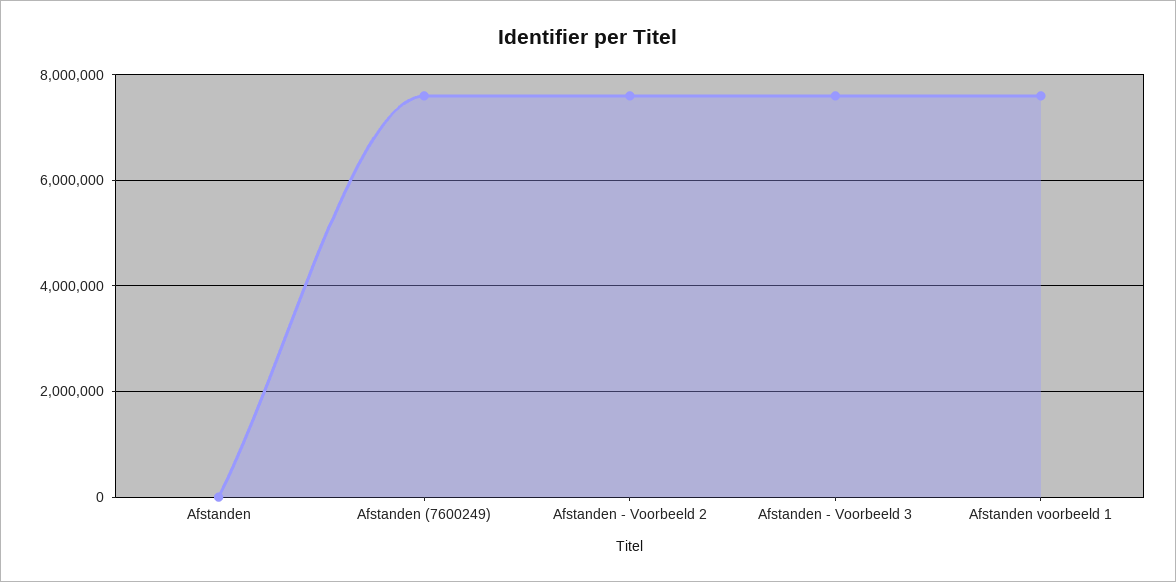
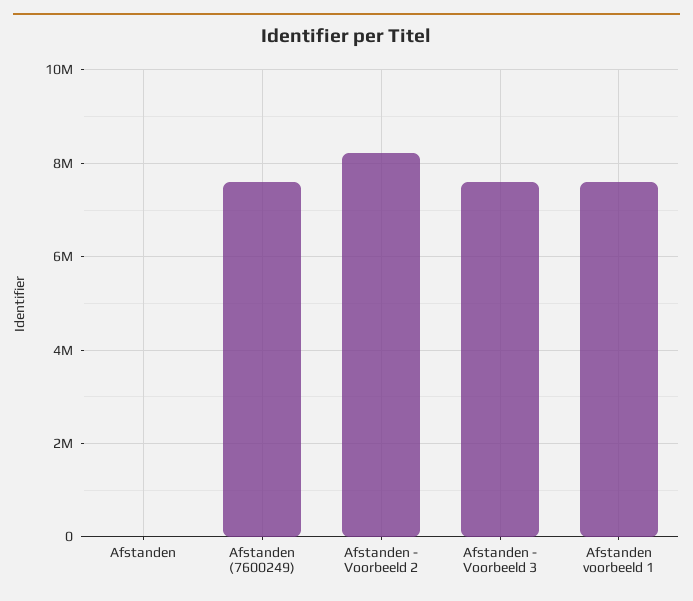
Afstanden - Voorbeeld 2: 7600000 -> 8200000

